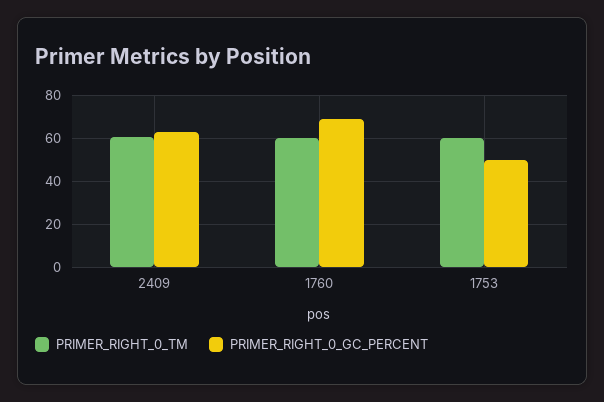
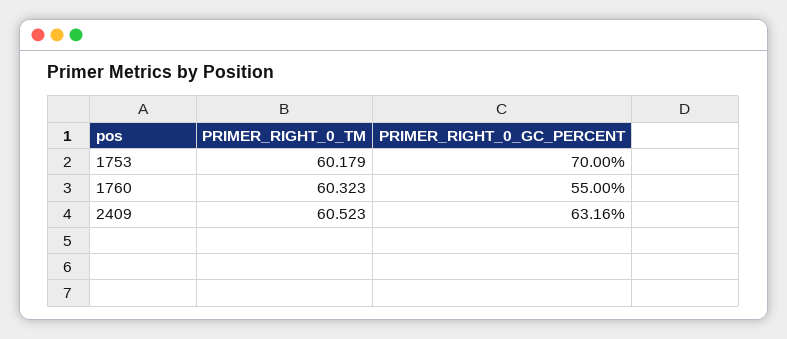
PRIMER_RIGHT_0_GC_PERCENT, 1760: 70 -> 55
PRIMER_RIGHT_0_GC_PERCENT, 1753: 50 -> 70

